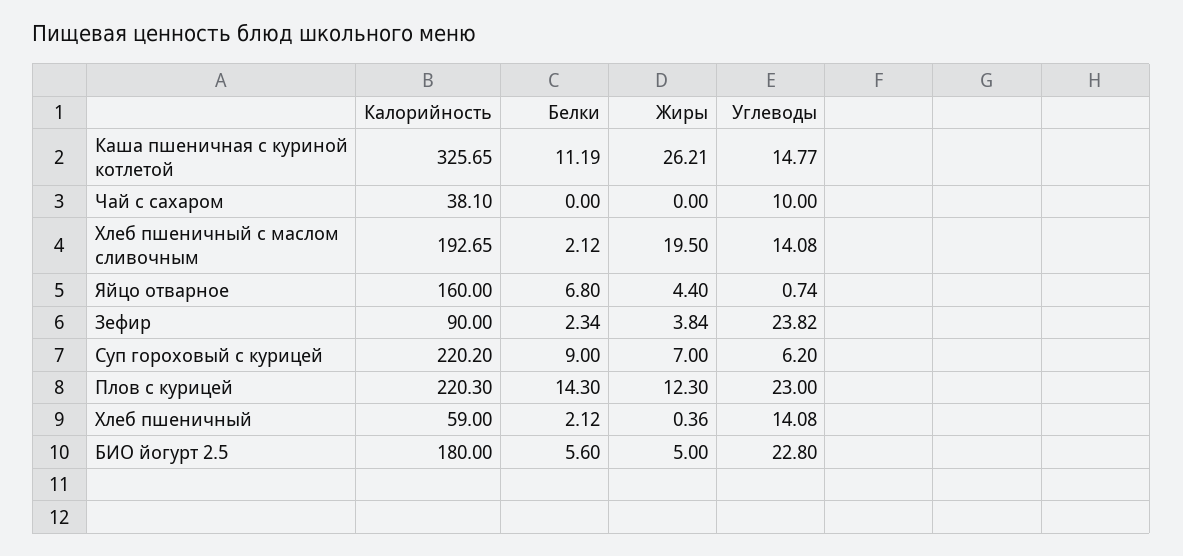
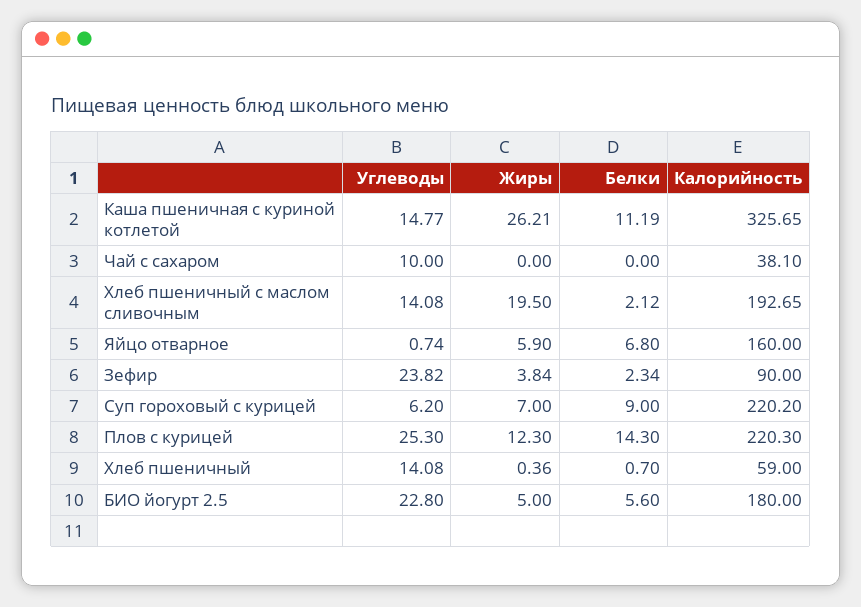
Жиры, Яйцо отварное: 4.4 -> 5.9
Углеводы, Плов с курицей: 23 -> 25.3
Белки, Хлеб пшеничный: 2.12 -> 0.7

